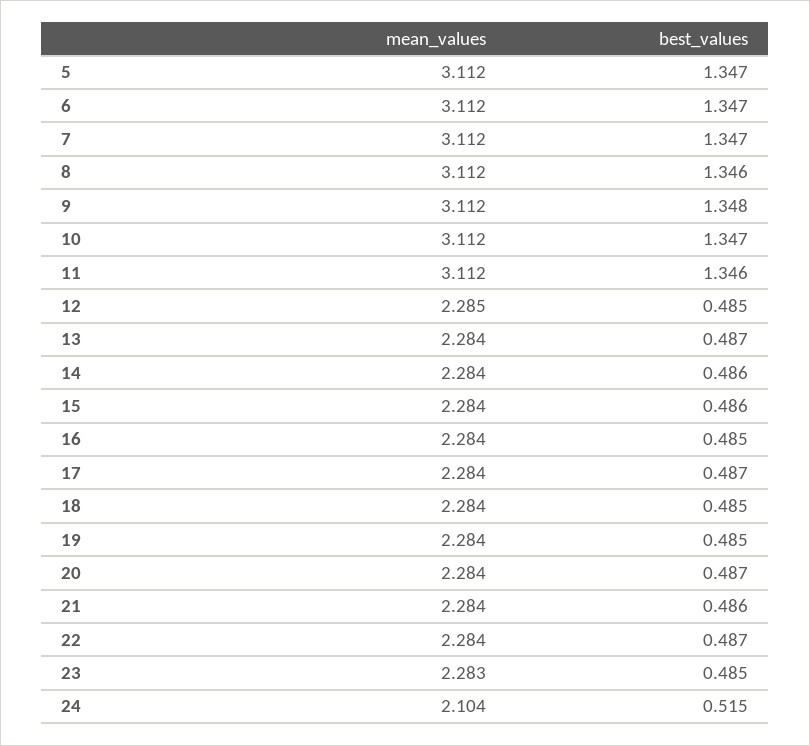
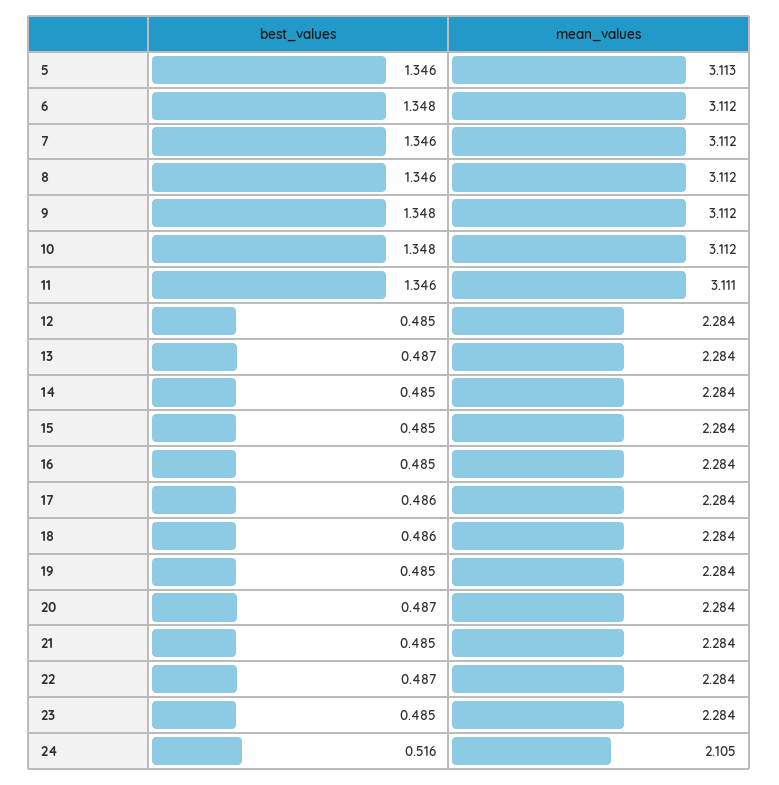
mean_values, 5: 3.112 -> 3.113
best_values, 5: 1.347 -> 1.346
best_values, 6: 1.347 -> 1.348
best_values, 7: 1.347 -> 1.346
best_values, 10: 1.347 -> 1.348
mean_values, 11: 3.112 -> 3.111
mean_values, 12: 2.285 -> 2.284
best_values, 14: 0.486 -> 0.485
best_values, 15: 0.486 -> 0.485
best_values, 17: 0.487 -> 0.486
best_values, 18: 0.485 -> 0.486
best_values, 21: 0.486 -> 0.485
mean_values, 23: 2.283 -> 2.284
mean_values, 24: 2.104 -> 2.105
best_values, 24: 0.515 -> 0.516

